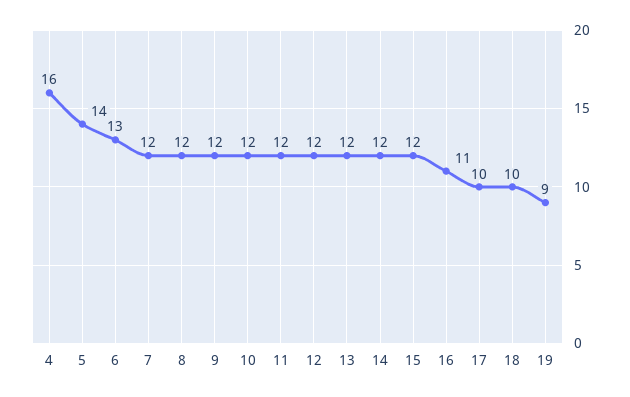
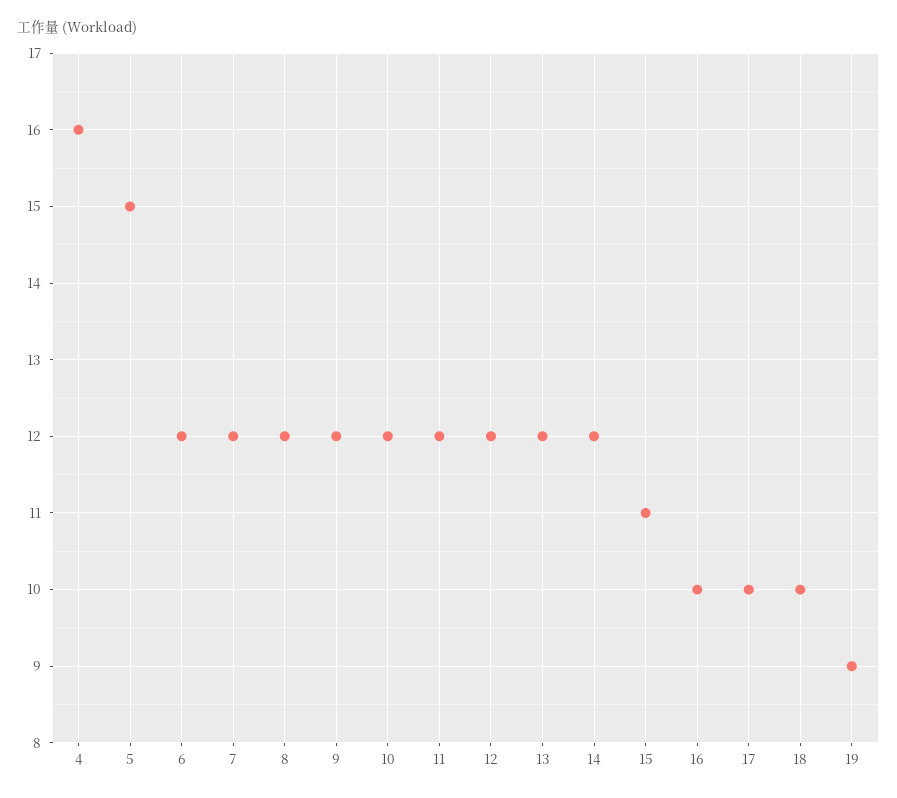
5: 14 -> 15
6: 13 -> 12
15: 12 -> 11
16: 11 -> 10

